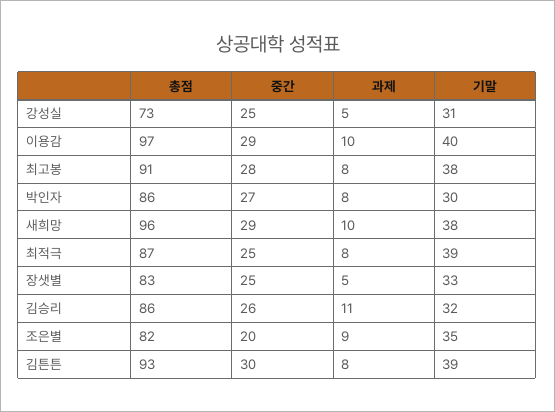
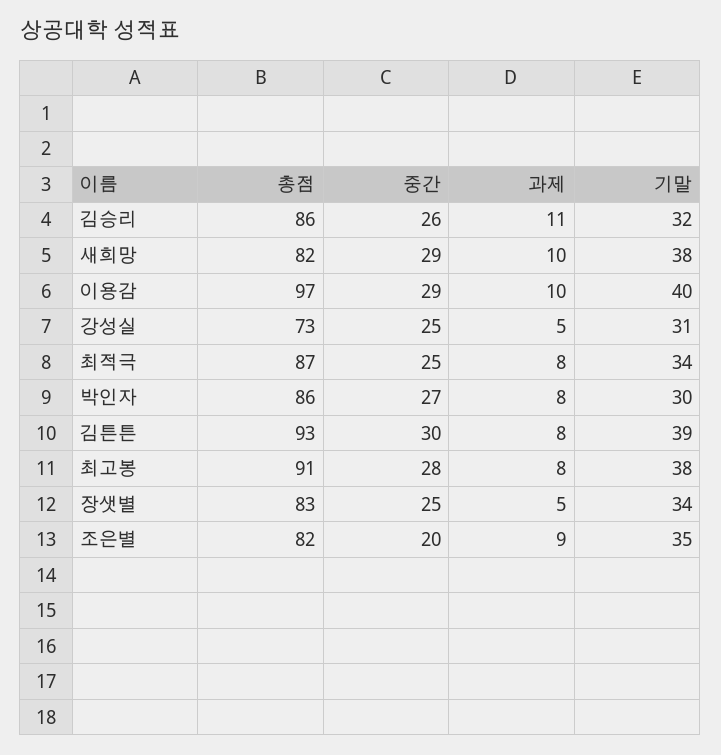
총점, 새희망: 96 -> 82
기말, 최적극: 39 -> 34
기말, 장샛별: 33 -> 34

